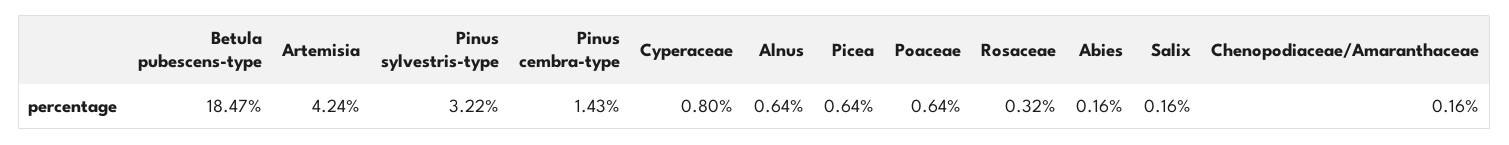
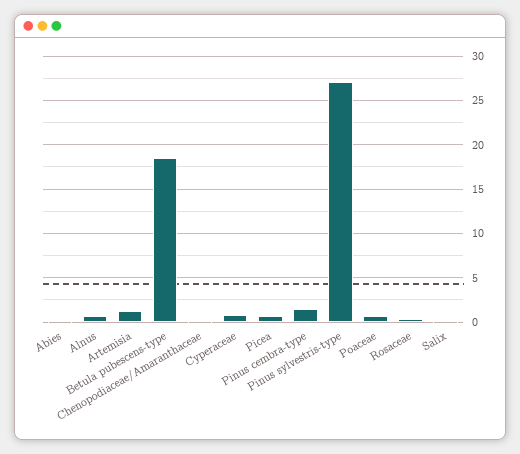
Artemisia: 4.24 -> 1
Pinus sylvestris-type: 3.22 -> 27

